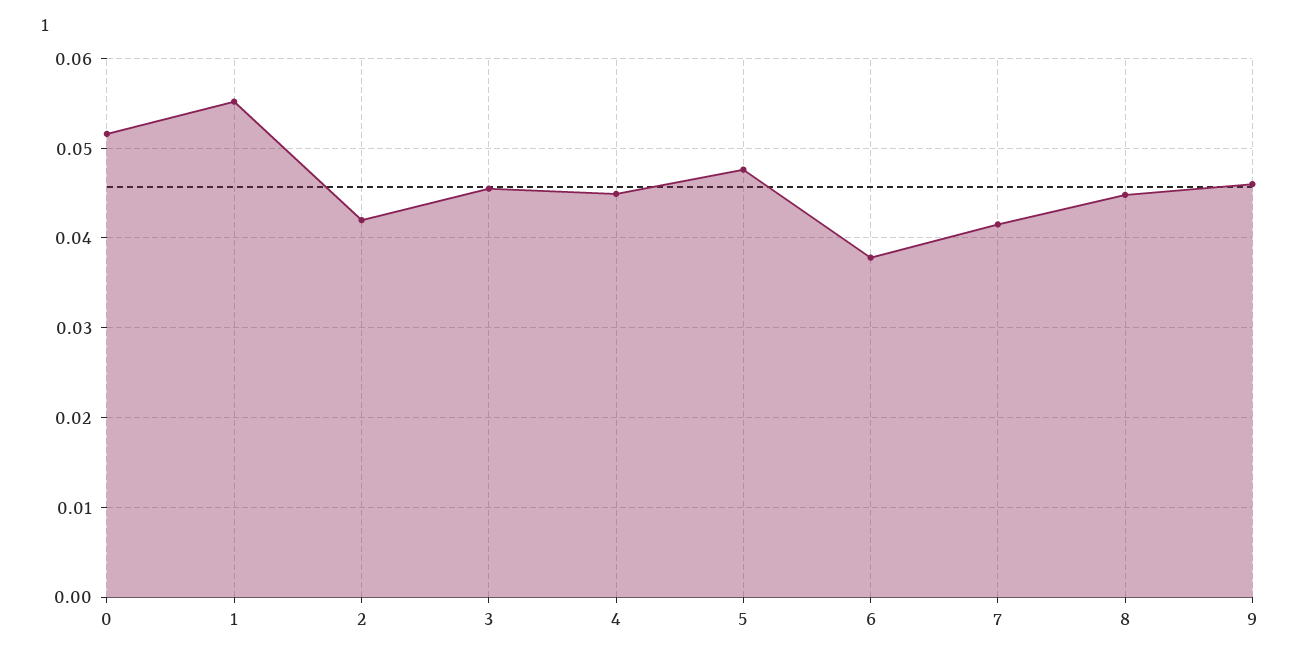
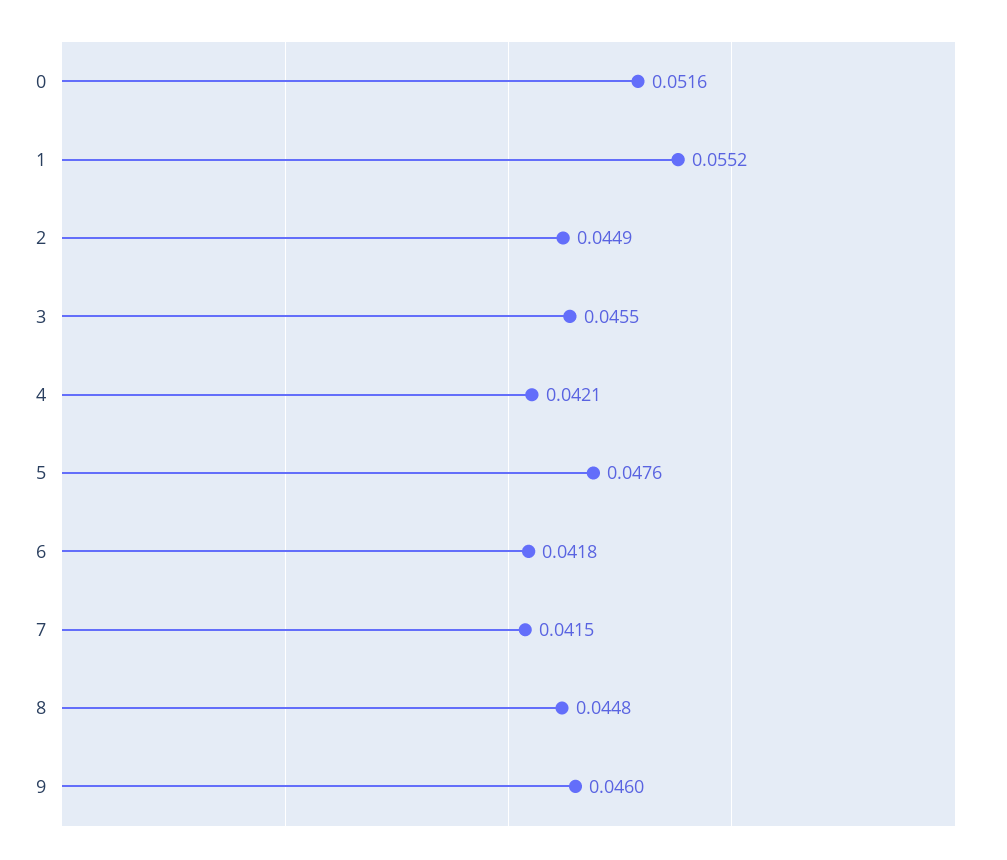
2: 0.042 -> 0.0449
4: 0.045 -> 0.0421
6: 0.038 -> 0.0418

